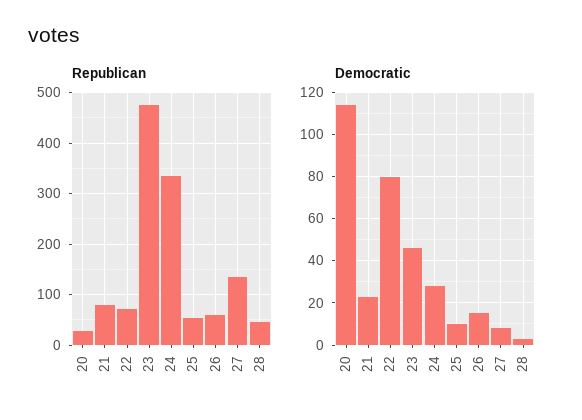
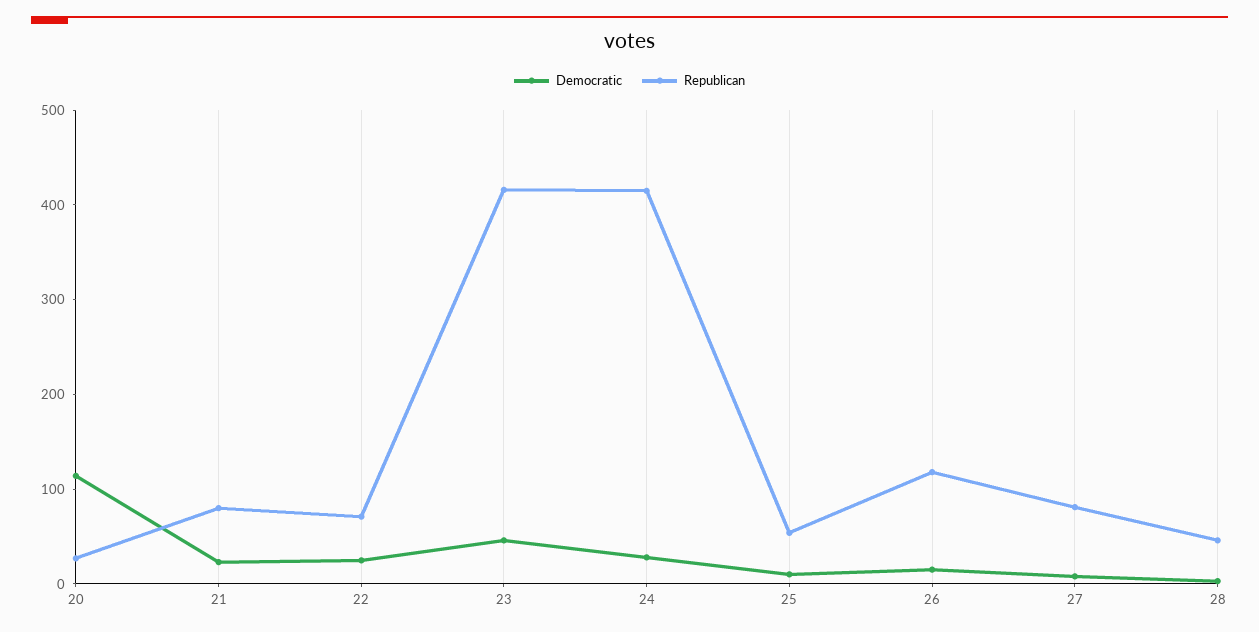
Republican, 23: 480 -> 420
Republican, 24: 340 -> 420
Republican, 26: 60 -> 120
Republican, 27: 140 -> 80
Democratic, 22: 80 -> 20

